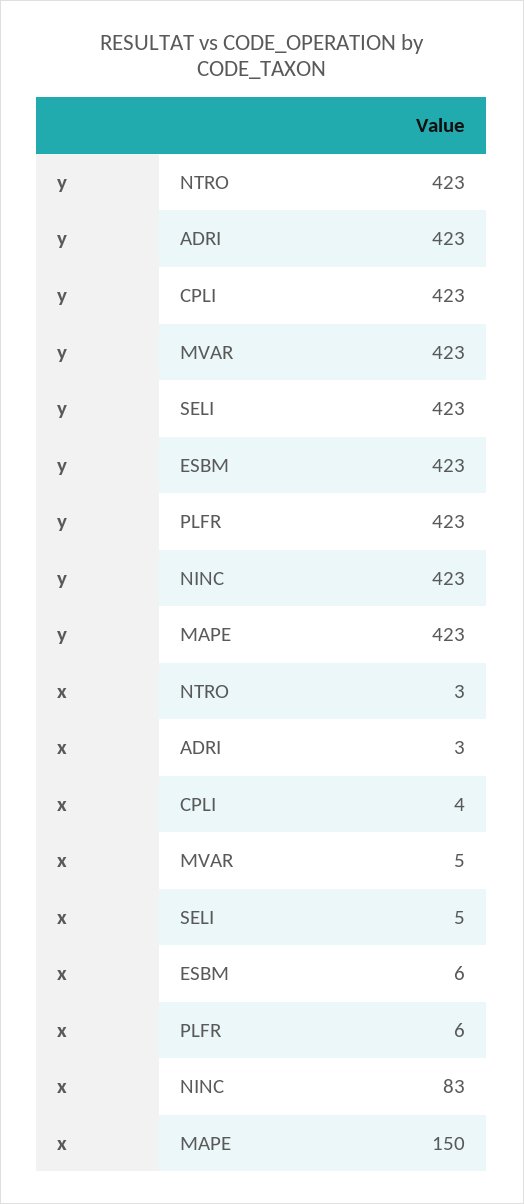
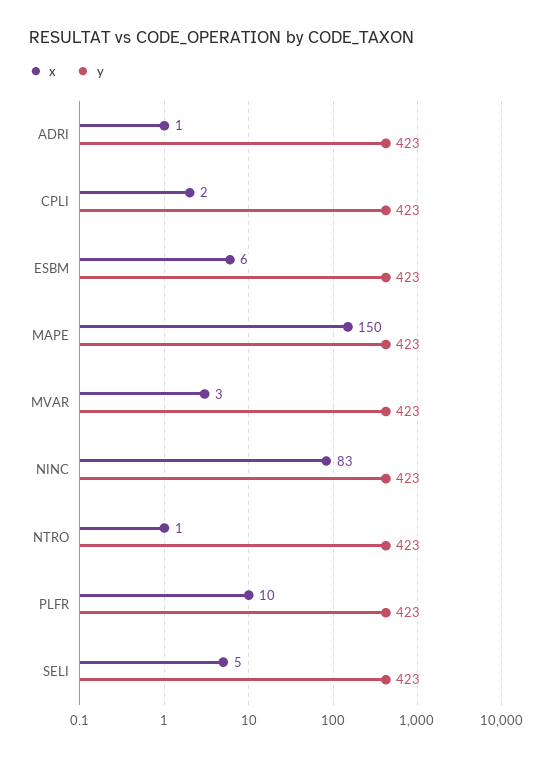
x, NTRO: 3 -> 1
x, ADRI: 3 -> 1
x, CPLI: 4 -> 2
x, MVAR: 5 -> 3
x, PLFR: 6 -> 10

